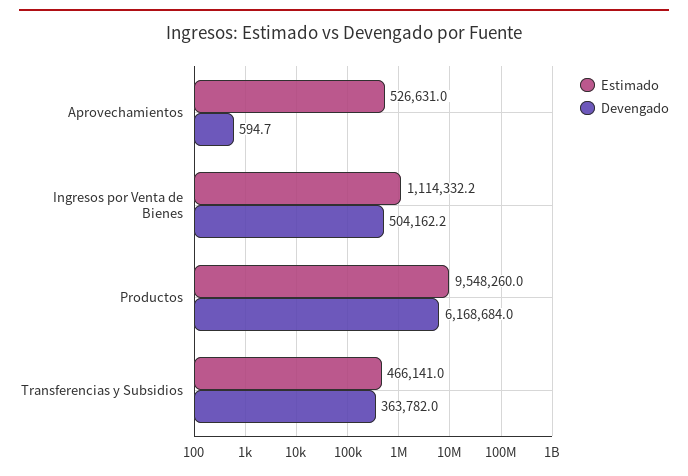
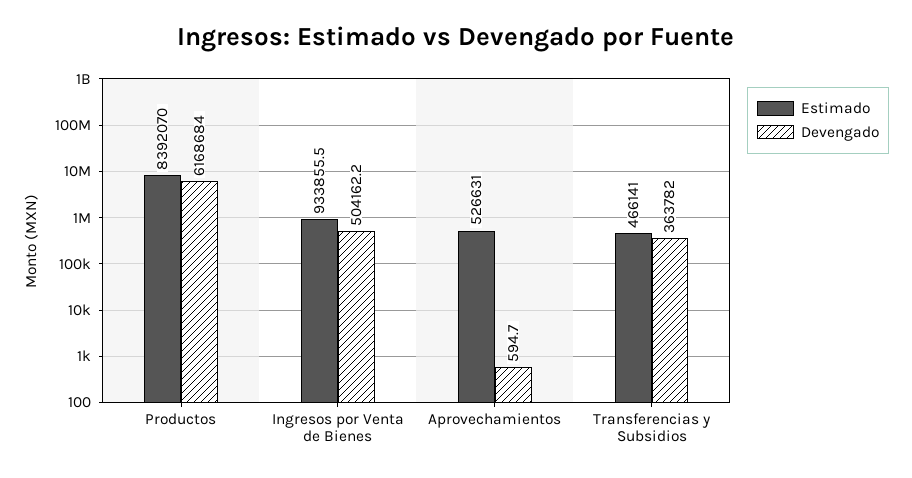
Estimado, Ingresos por Venta de Bienes: 1114332.2 -> 933855.5
Estimado, Productos: 9548260 -> 8392070

